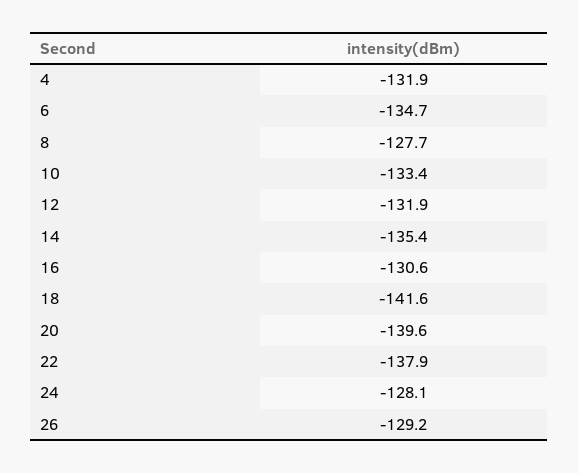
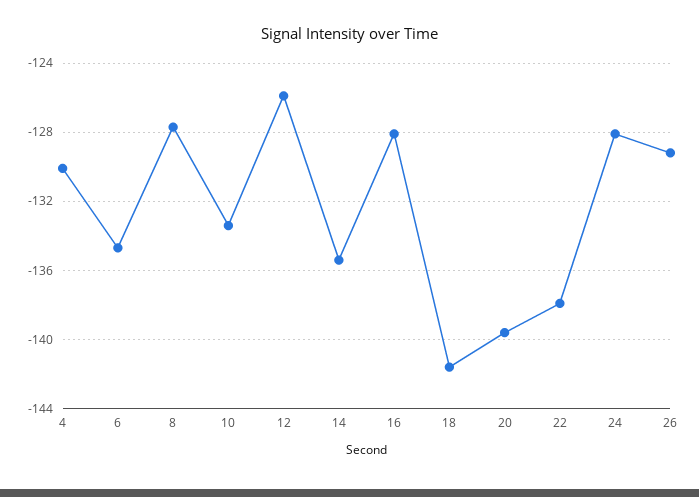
4: -131.9 -> -130
12: -131.9 -> -126
16: -130.6 -> -128

